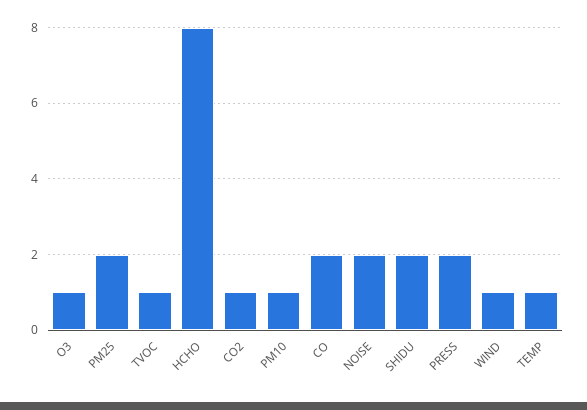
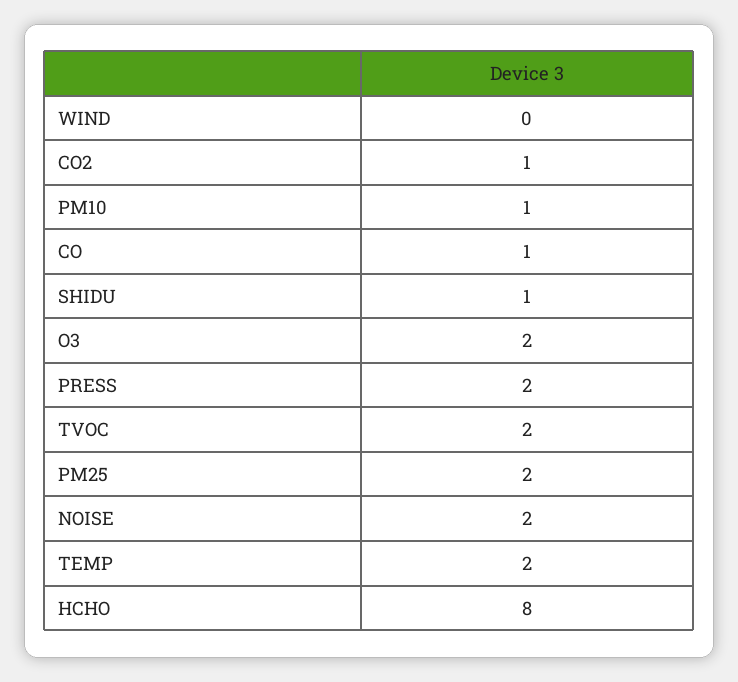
O3: 1 -> 2
TVOC: 1 -> 2
CO: 2 -> 1
SHIDU: 2 -> 1
WIND: 1 -> 0
TEMP: 1 -> 2

